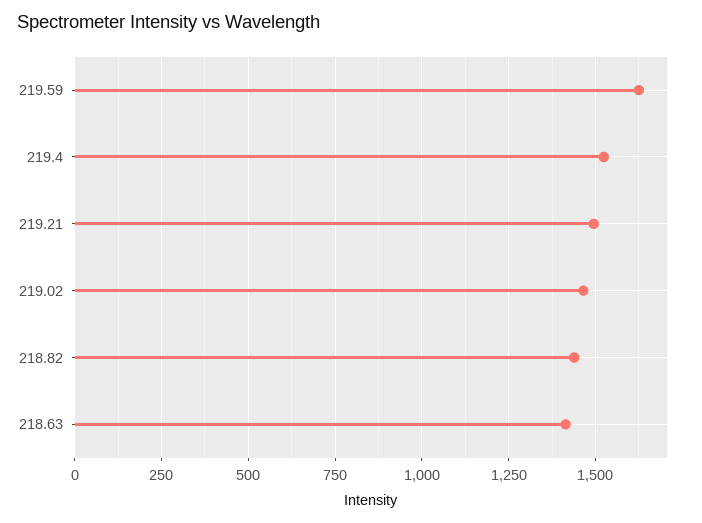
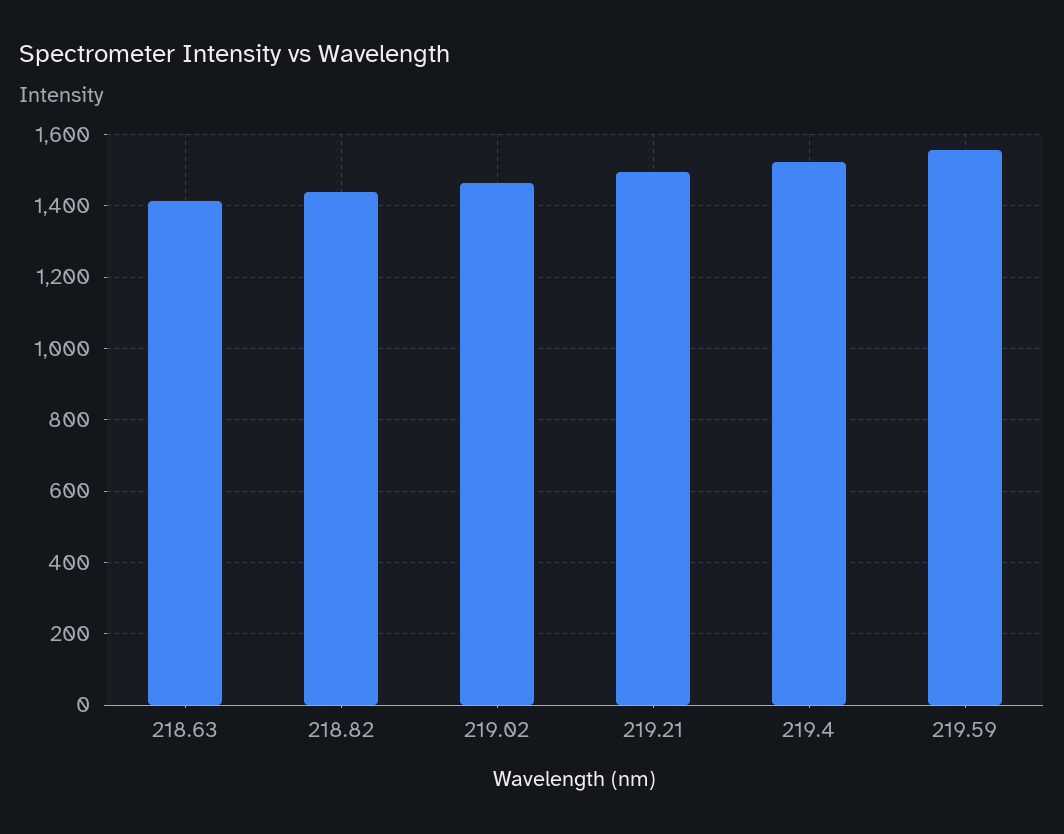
219.59: 1625 -> 1560

